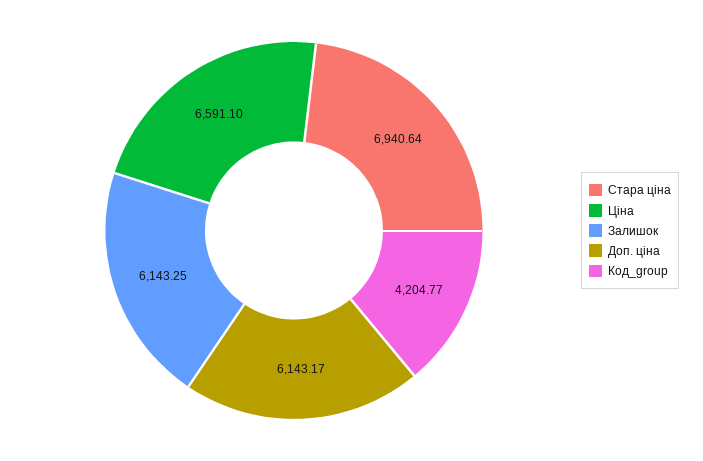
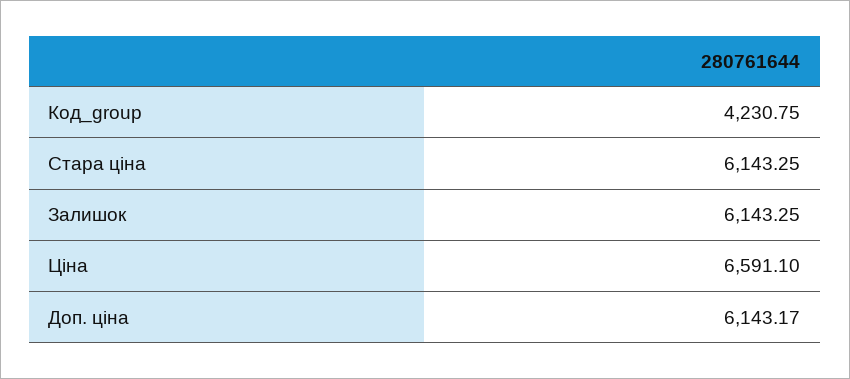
Стара ціна: 6940.64 -> 6143.25
Код_group: 4204.77 -> 4230.75

